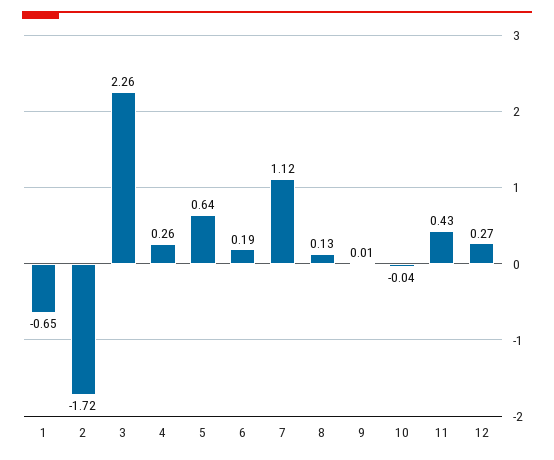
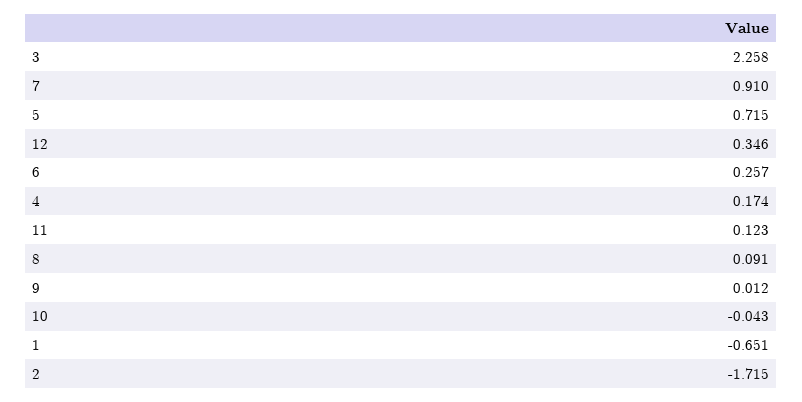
4: 0.26 -> 0.174
5: 0.64 -> 0.715
6: 0.19 -> 0.257
7: 1.12 -> 0.91
8: 0.13 -> 0.091
11: 0.43 -> 0.123
12: 0.27 -> 0.346

